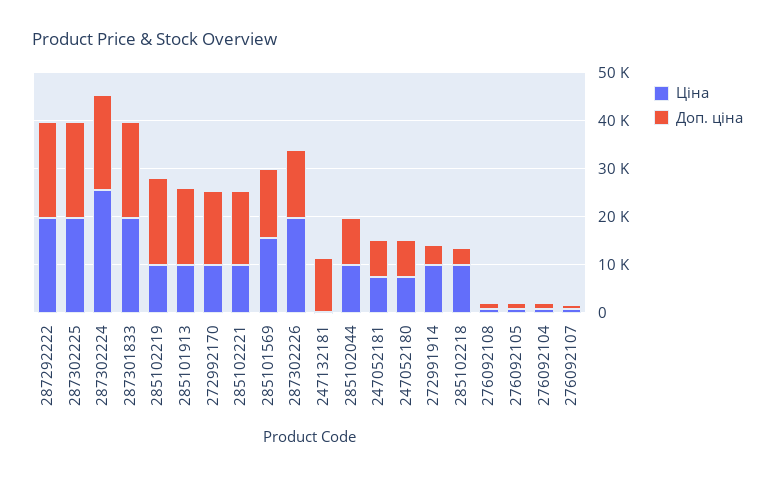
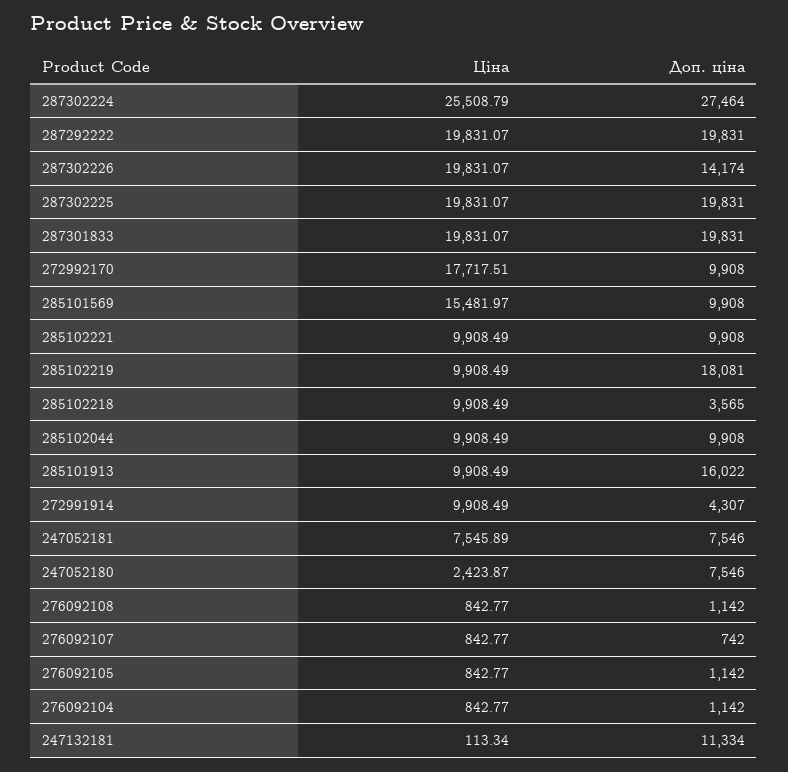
Доп. ціна, 287302224: 20000 -> 27464
Ціна, 272992170: 10000 -> 17717.51
Доп. ціна, 272992170: 16000 -> 9908
Доп. ціна, 285102221: 16000 -> 9908
Доп. ціна, 285101569: 14000 -> 9908
Ціна, 247052180: 8000 -> 2423.87

